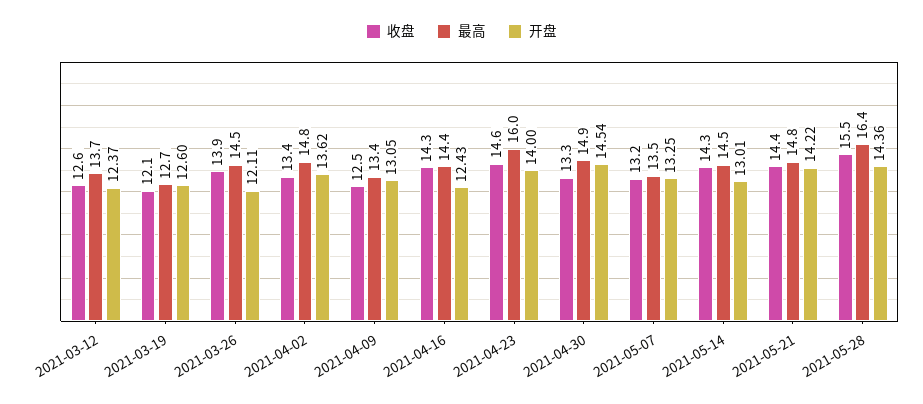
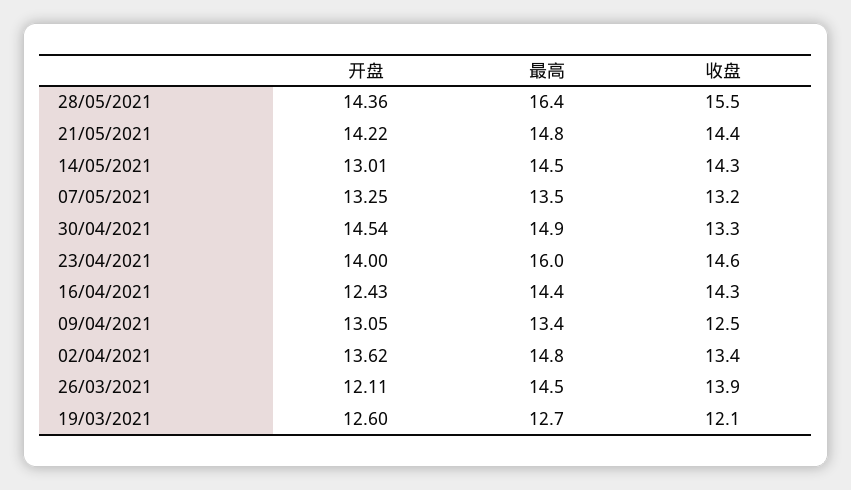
收盘, 2021-03-12: 12.6 -> none
最高, 2021-03-12: 13.7 -> none
开盘, 2021-03-12: 12.37 -> none

